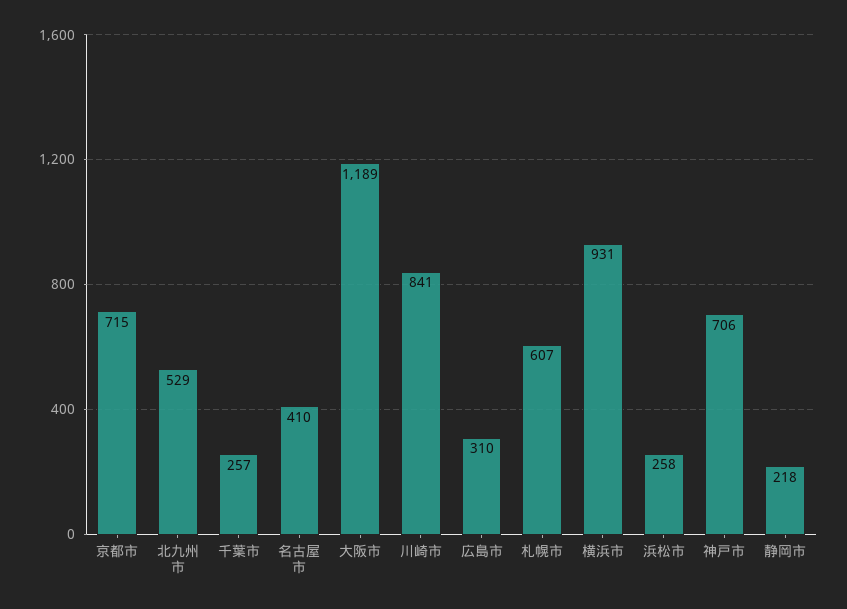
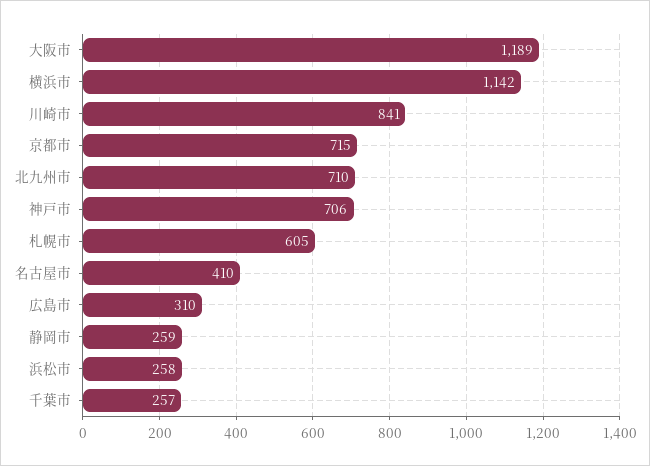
北九州市: 529 -> 710
札幌市: 607 -> 605
横浜市: 931 -> 1142
静岡市: 218 -> 259

